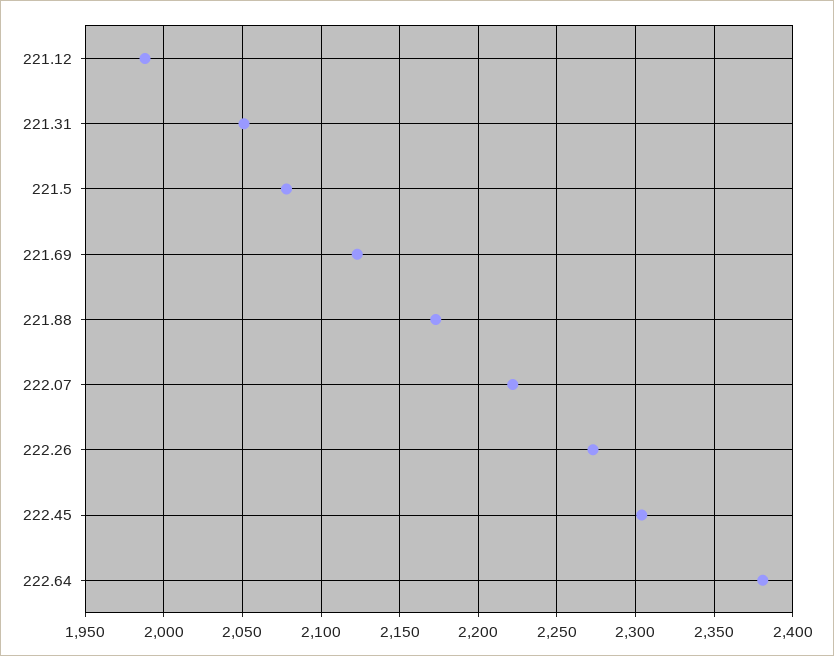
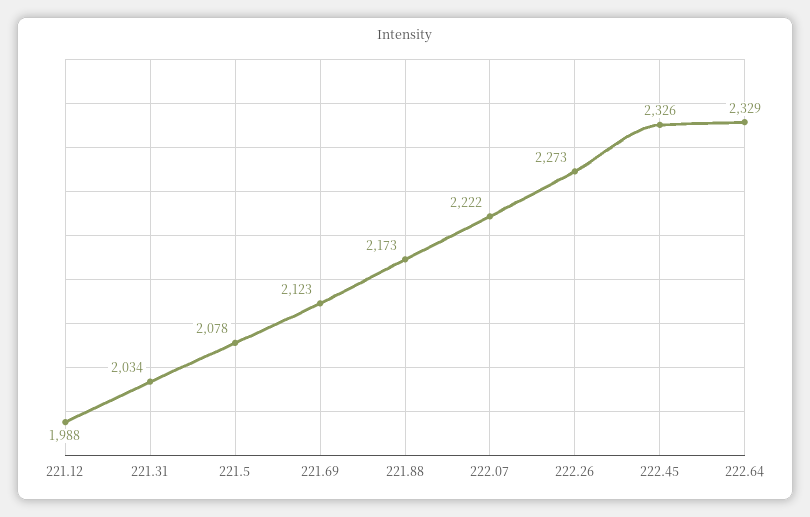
221.31: 2050 -> 2034
222.45: 2305 -> 2326
222.64: 2380 -> 2329

